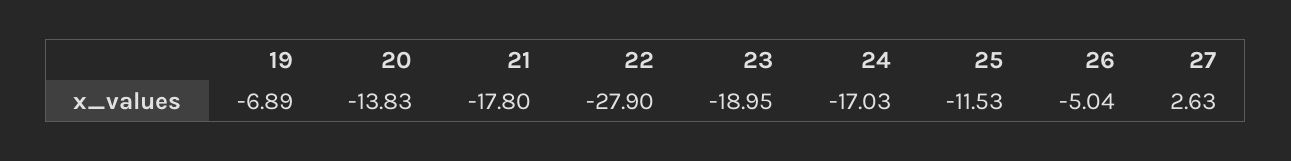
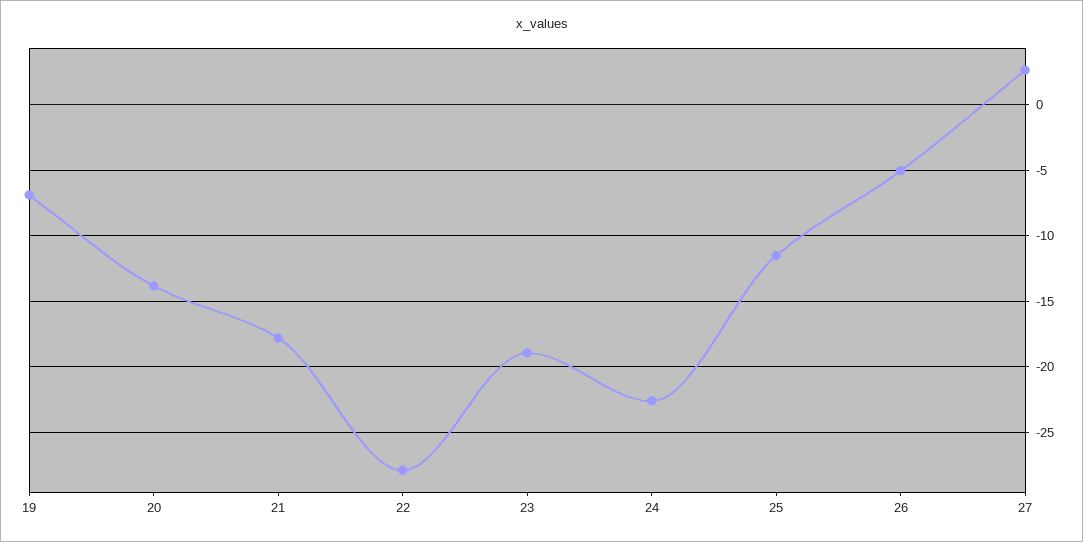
24: -17.03 -> -22.5

